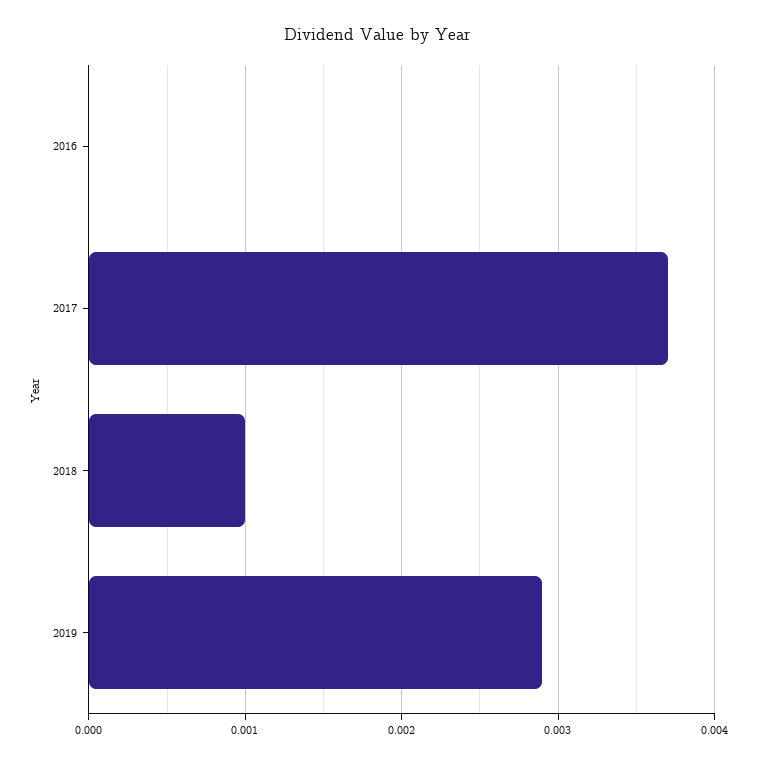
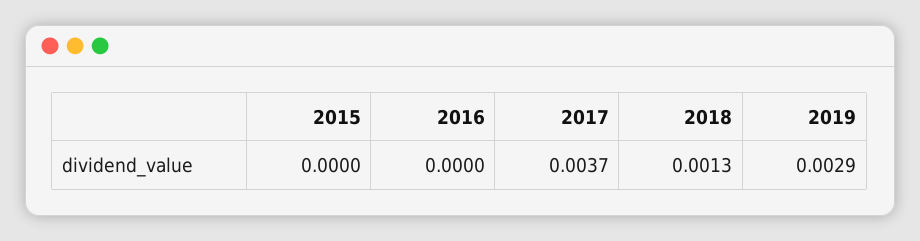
2018: 0.001 -> 0.0013
2015: none -> 0

